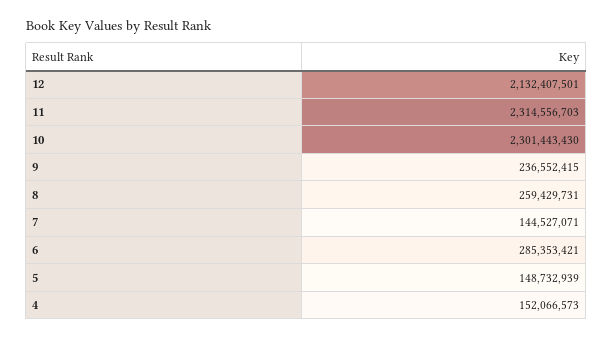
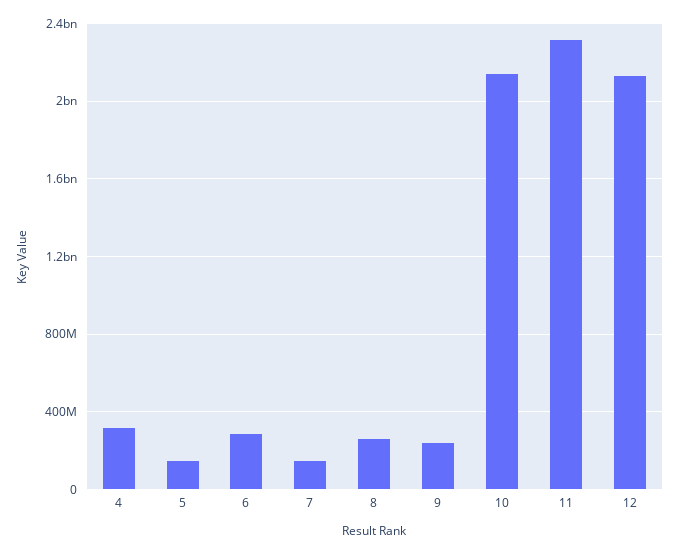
10: 2301443430 -> 2150000000
4: 152066573 -> 300000000

